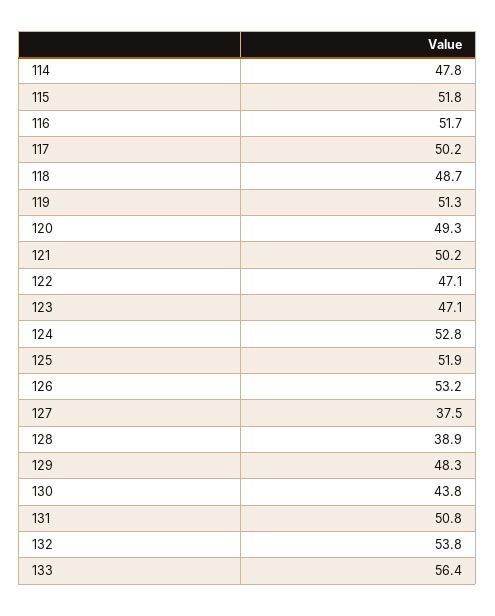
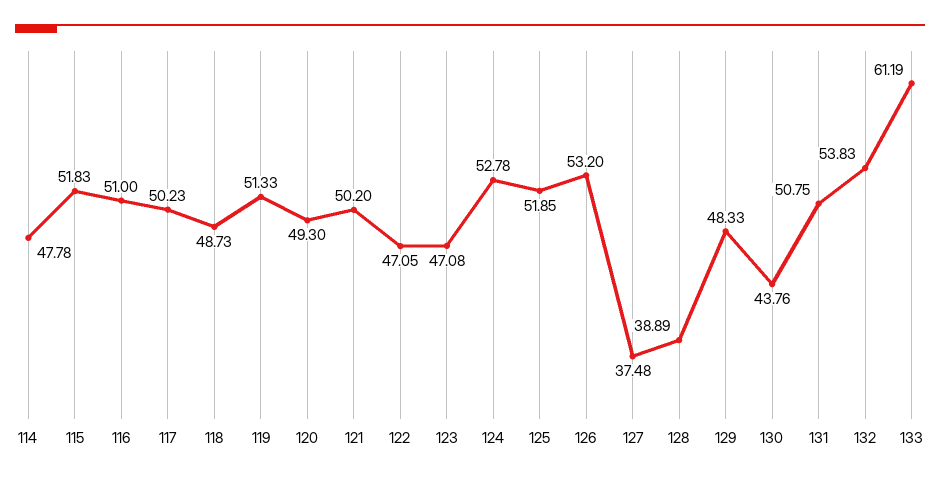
116: 51.7 -> 51
133: 56.4 -> 61.19

